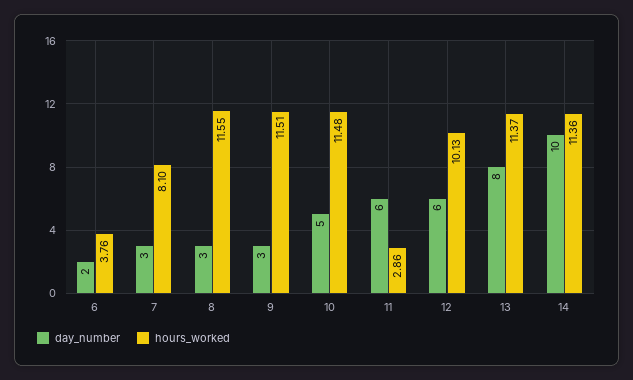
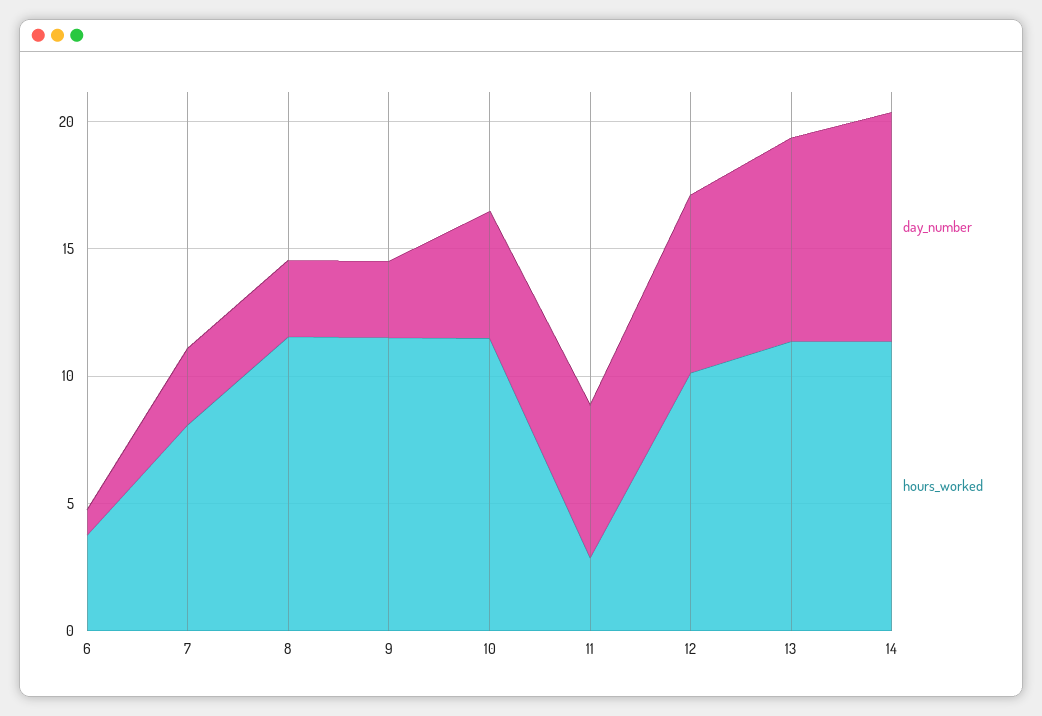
day_number, 6: 2 -> 1
day_number, 12: 6 -> 7
day_number, 14: 10 -> 9

